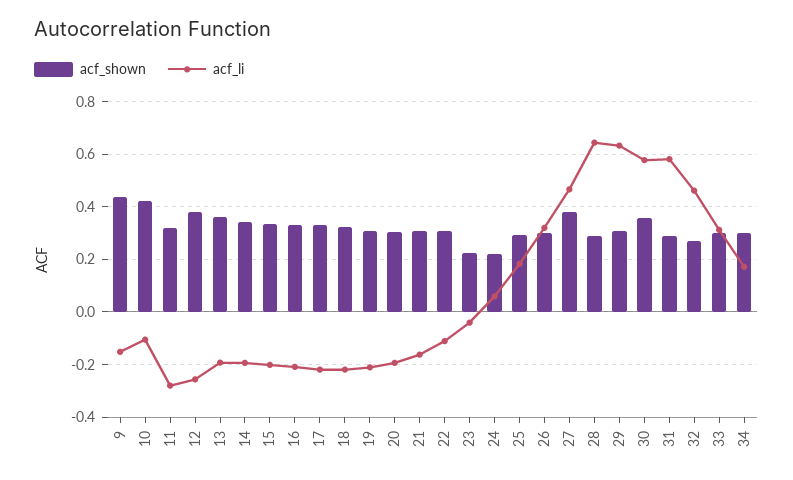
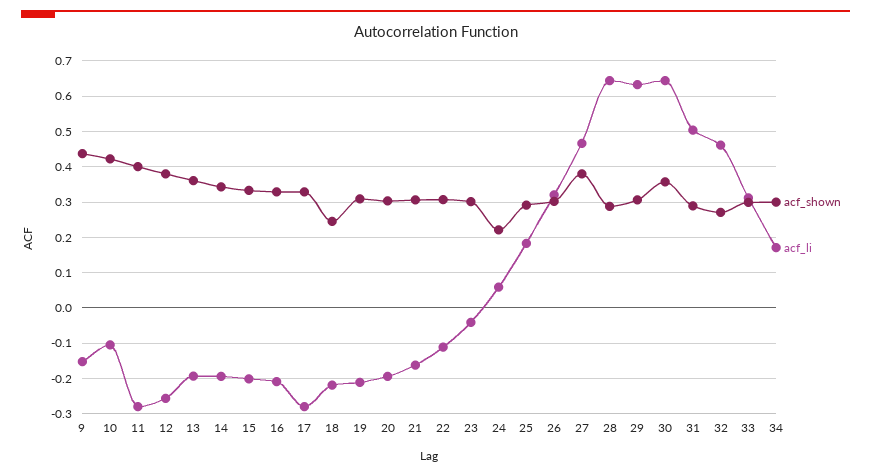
acf_shown, 11: 0.325 -> 0.4
acf_li, 17: -0.225 -> -0.28
acf_shown, 18: 0.325 -> 0.24
acf_shown, 23: 0.225 -> 0.3
acf_li, 30: 0.575 -> 0.64
acf_li, 31: 0.575 -> 0.5

